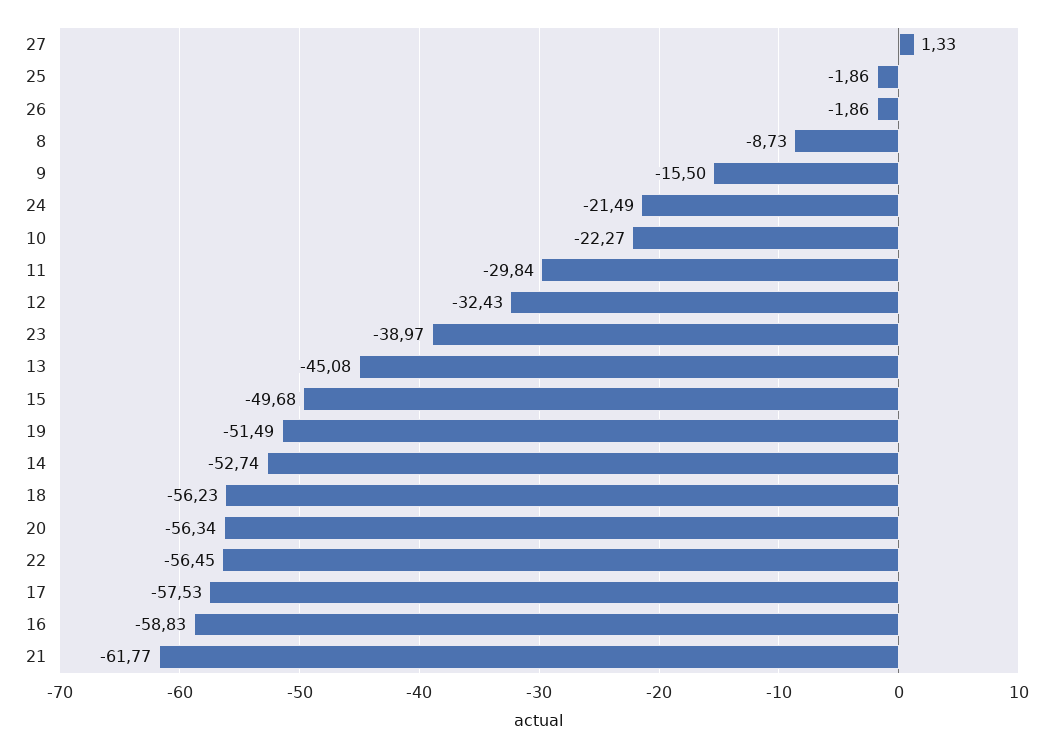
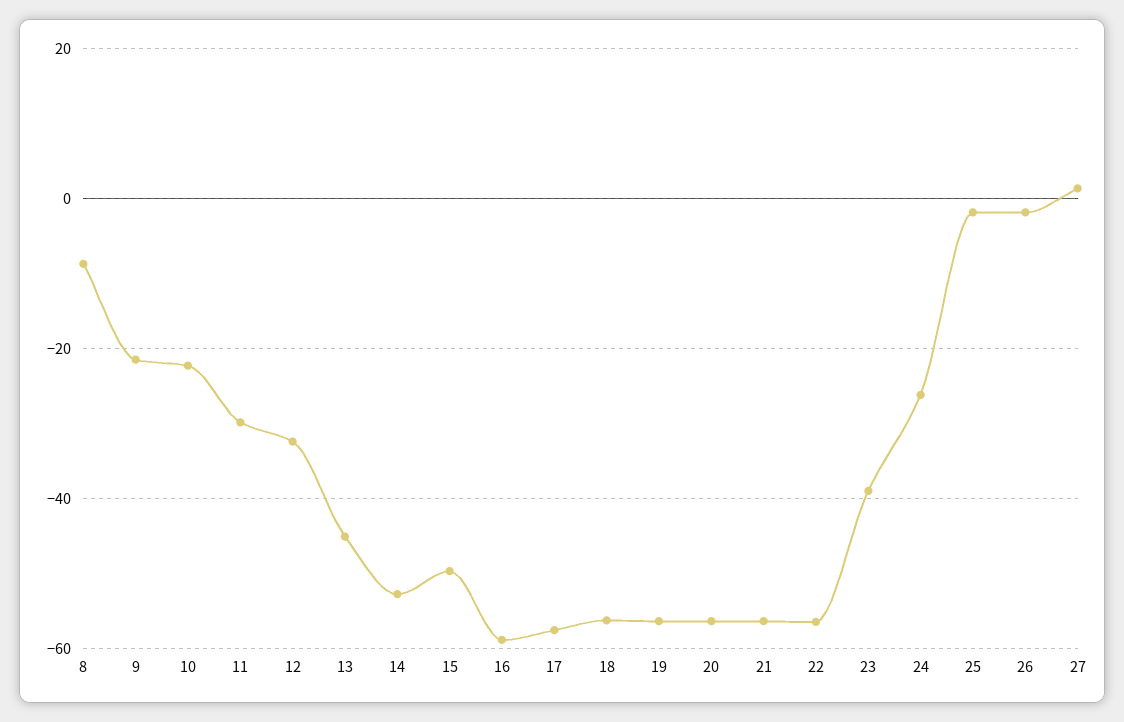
9: -15.5 -> -22
24: -21.49 -> -26
19: -51.49 -> -56
21: -61.77 -> -56

